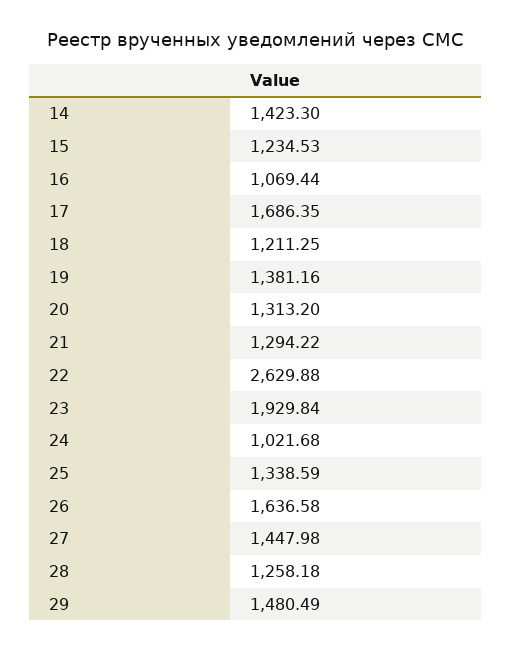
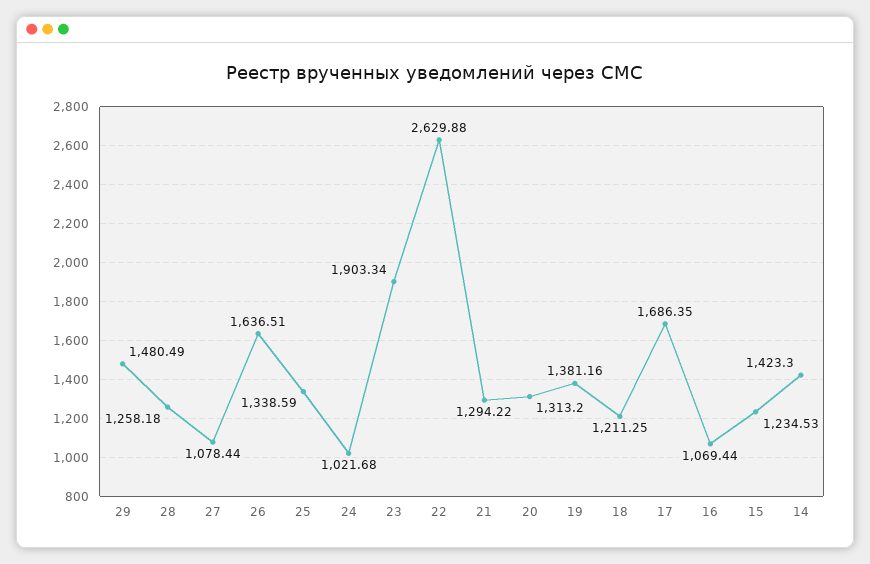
23: 1929.84 -> 1903.34
26: 1636.58 -> 1636.51
27: 1447.98 -> 1078.44

